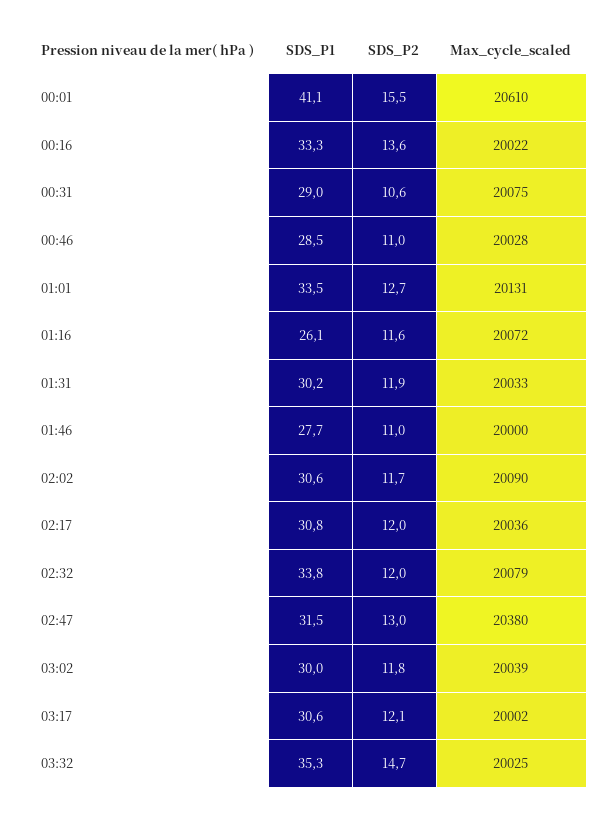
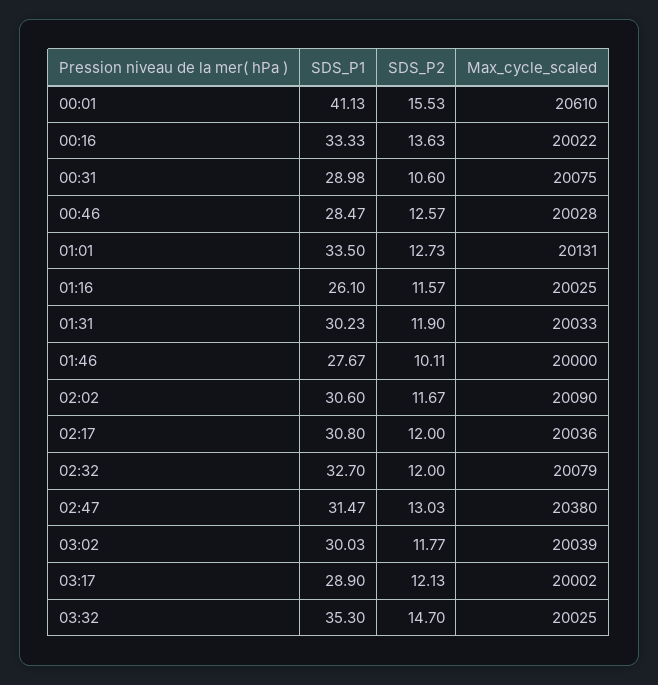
SDS_P2, 00:46: 11 -> 12.57
Max_cycle_scaled, 01:16: 20072 -> 20025
SDS_P2, 01:46: 11 -> 10.11
SDS_P1, 02:32: 33.8 -> 32.7
SDS_P1, 03:17: 30.6 -> 28.9

